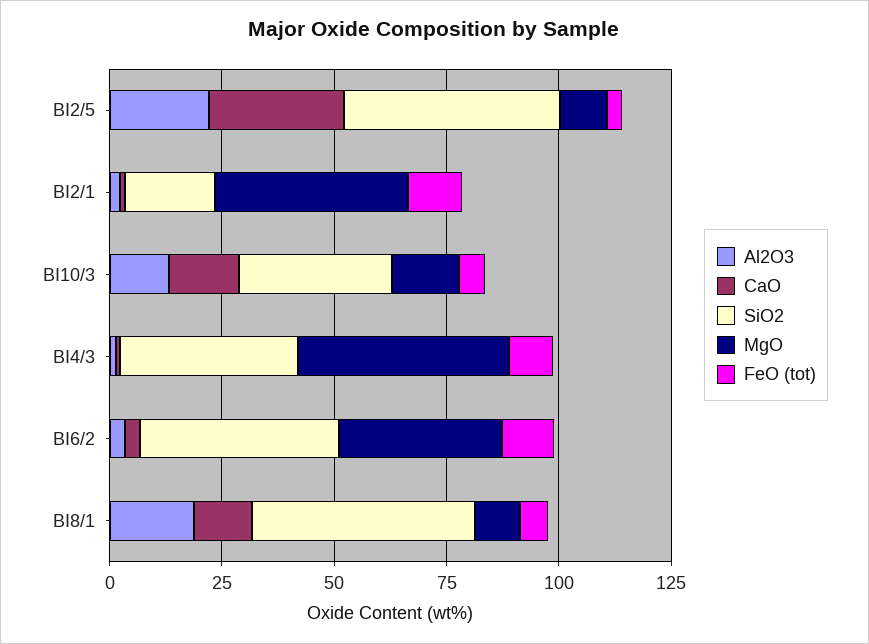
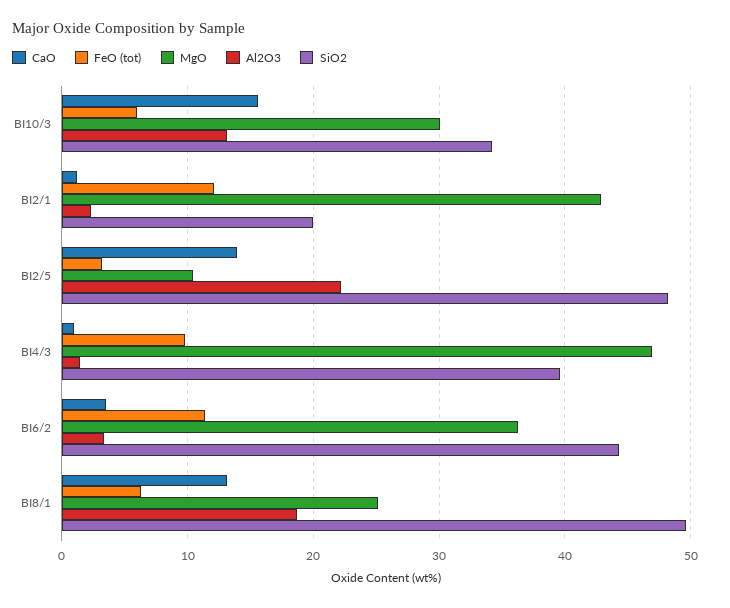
CaO, BI2/5: 30 -> 14
MgO, BI10/3: 15 -> 30
MgO, BI8/1: 10 -> 25

